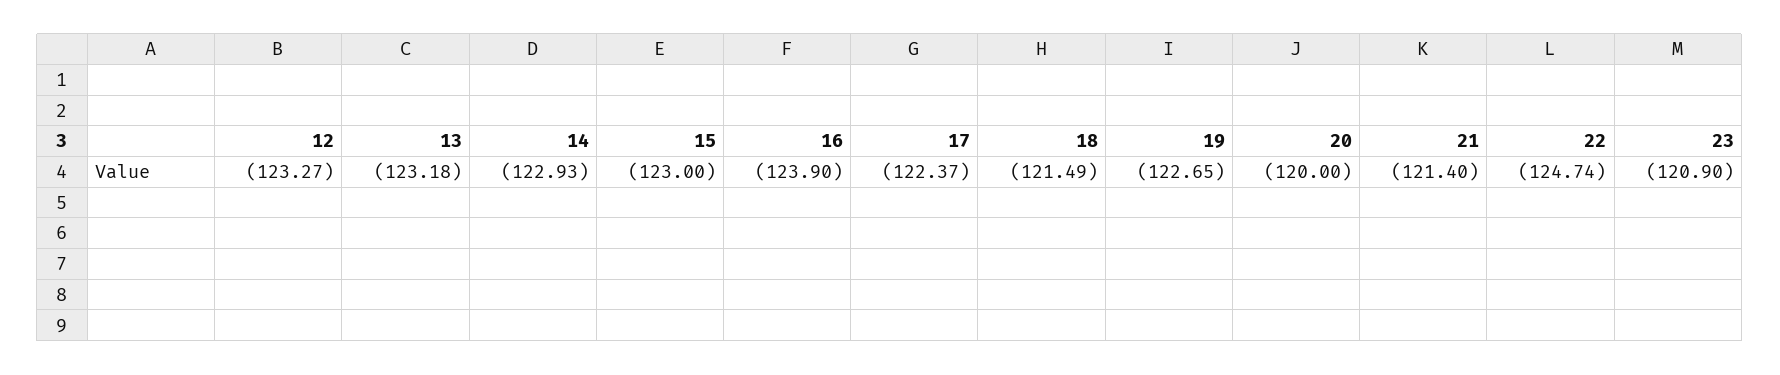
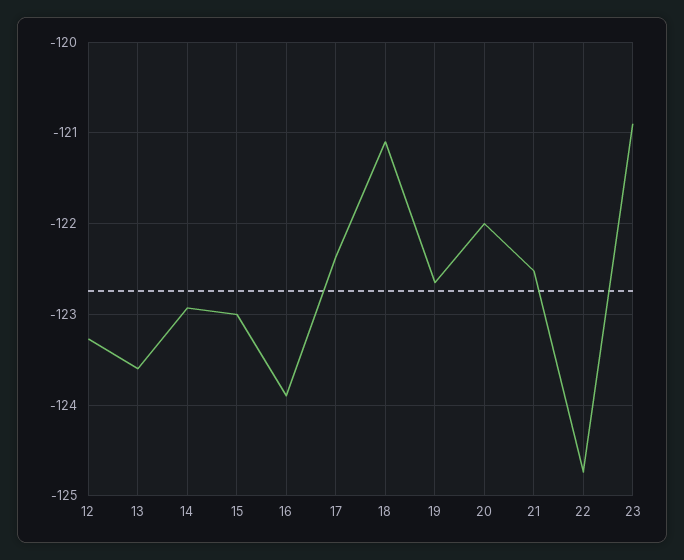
13: -123.18 -> -123.6
18: -121.49 -> -121.1
20: -120 -> -122
21: -121.4 -> -122.5

